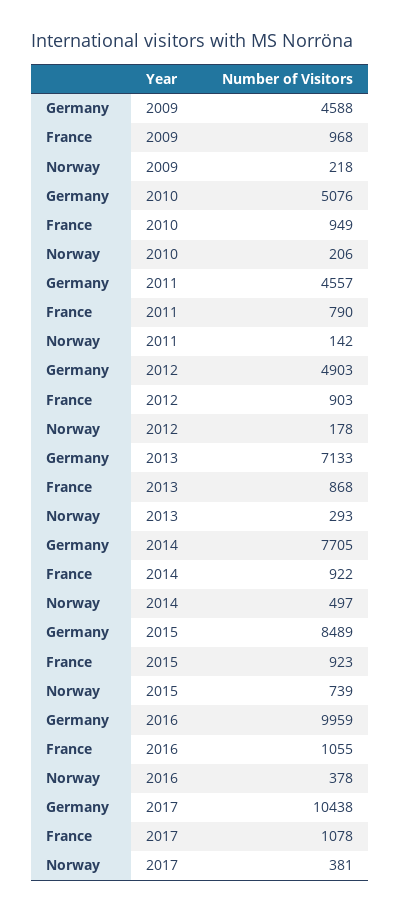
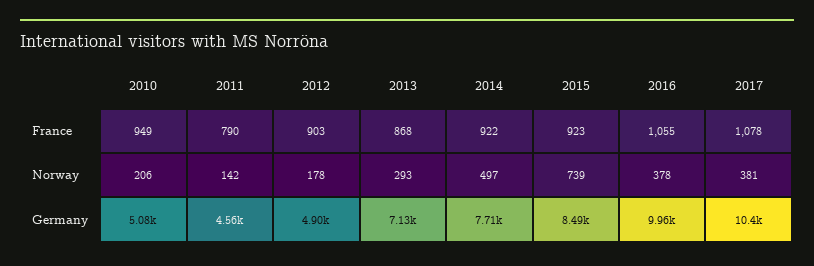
Germany, 2009: 4588 -> none
France, 2009: 968 -> none
Norway, 2009: 218 -> none

